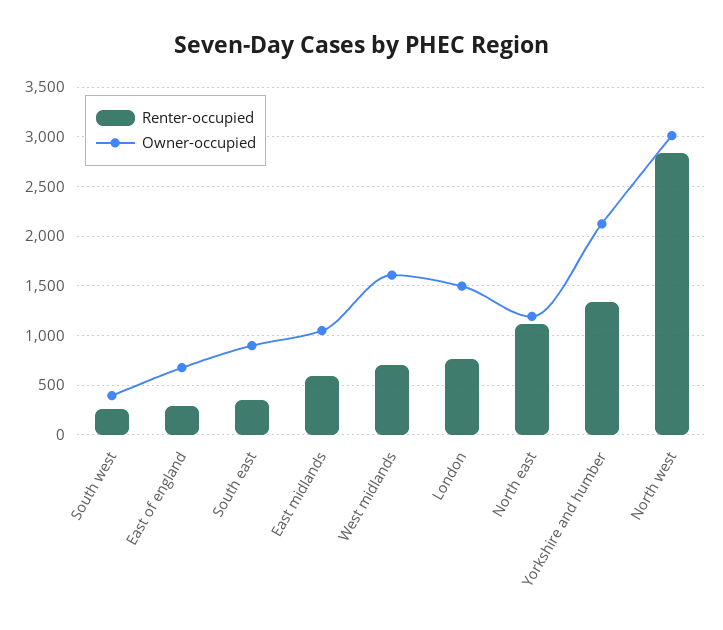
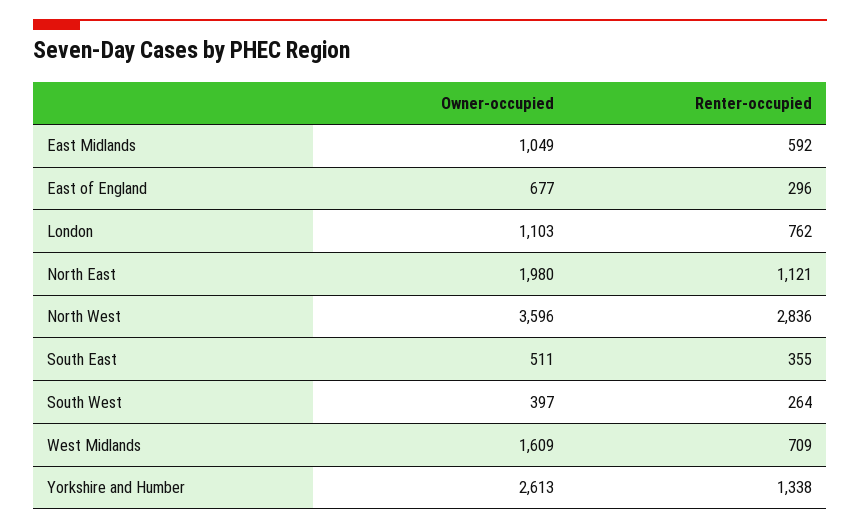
Owner-occupied, South east: 900 -> 511
Owner-occupied, London: 1500 -> 1103
Owner-occupied, North east: 1200 -> 1980
Owner-occupied, Yorkshire and humber: 2100 -> 2613
Owner-occupied, North west: 3000 -> 3596

